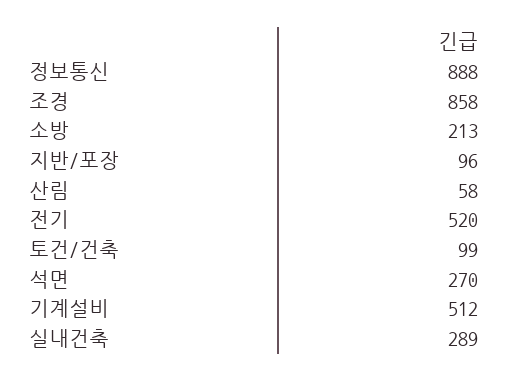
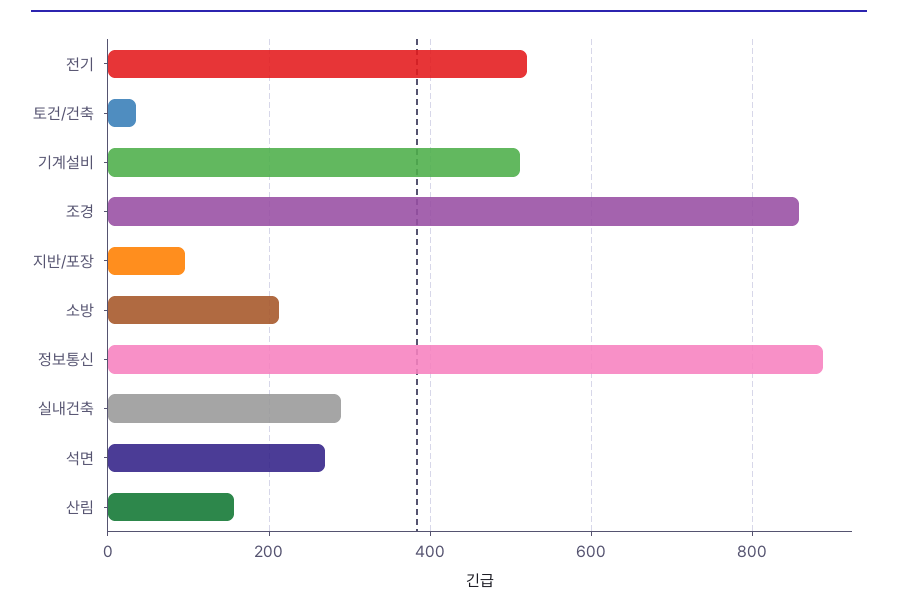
산림: 58 -> 160
토건/건축: 99 -> 40

